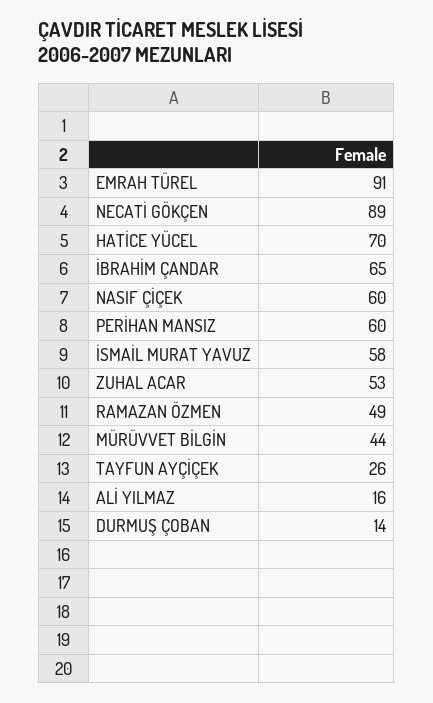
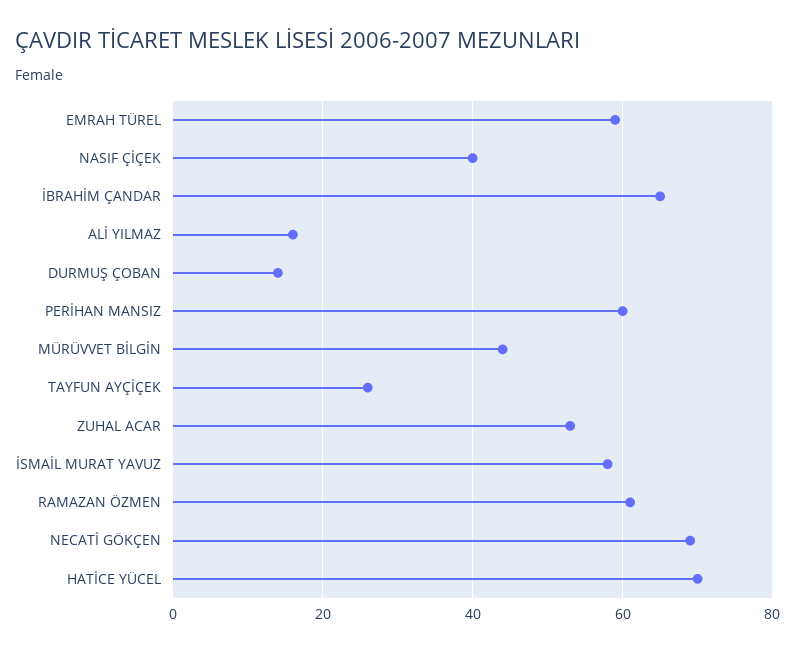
EMRAH TÜREL: 91 -> 60
NECATİ GÖKÇEN: 89 -> 70
NASIF ÇİÇEK: 60 -> 40
RAMAZAN ÖZMEN: 49 -> 60

